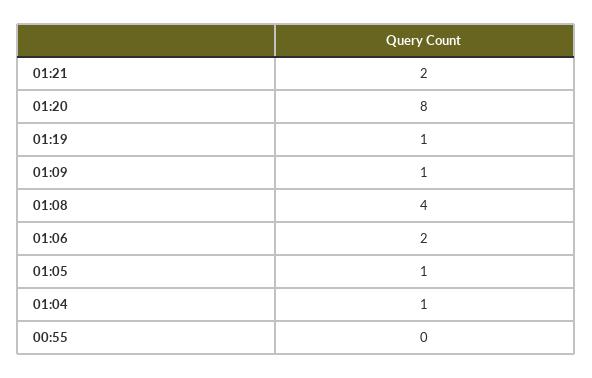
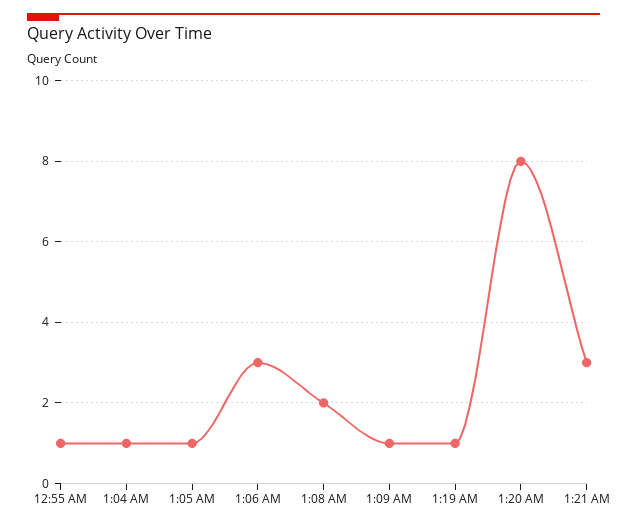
01:21: 2 -> 3
01:08: 4 -> 2
01:06: 2 -> 3
00:55: 0 -> 1

